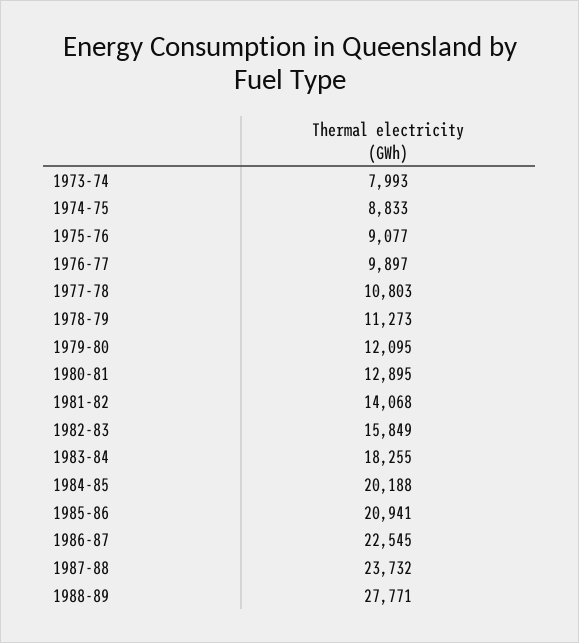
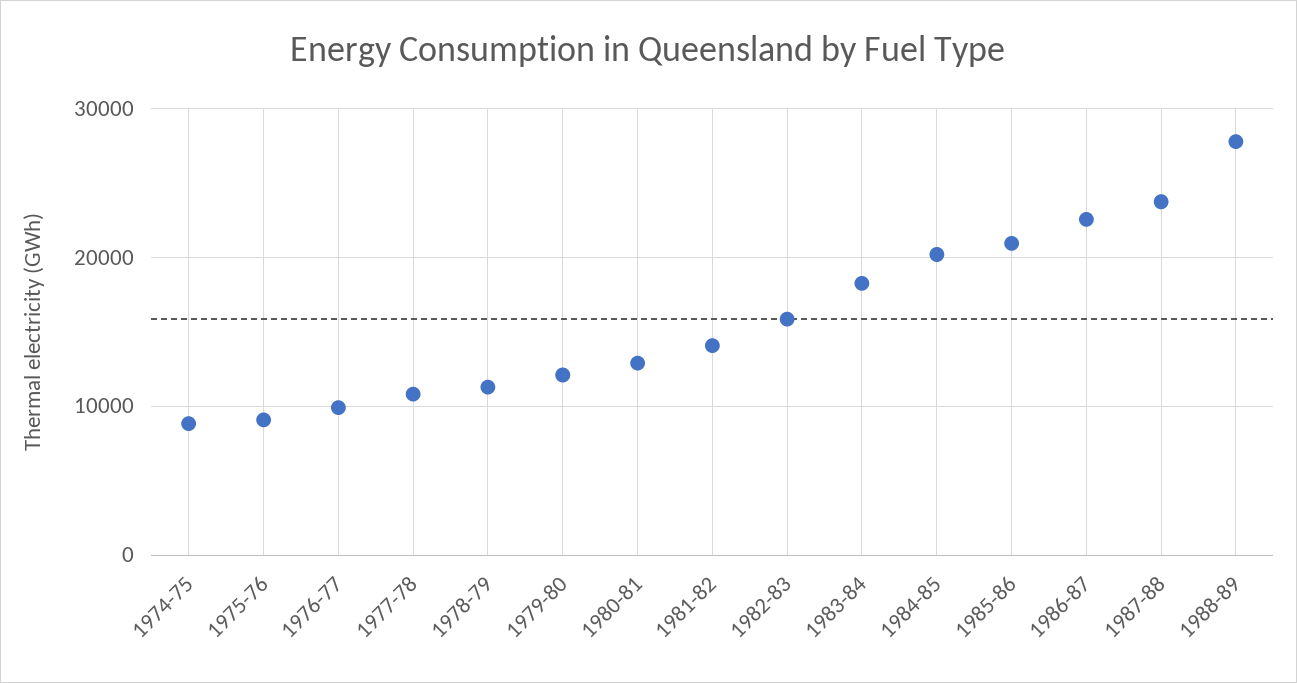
1973-74: 7993 -> none

